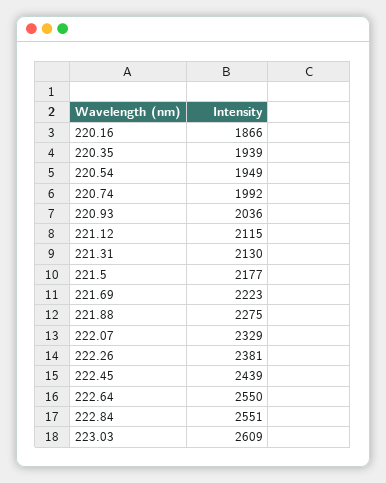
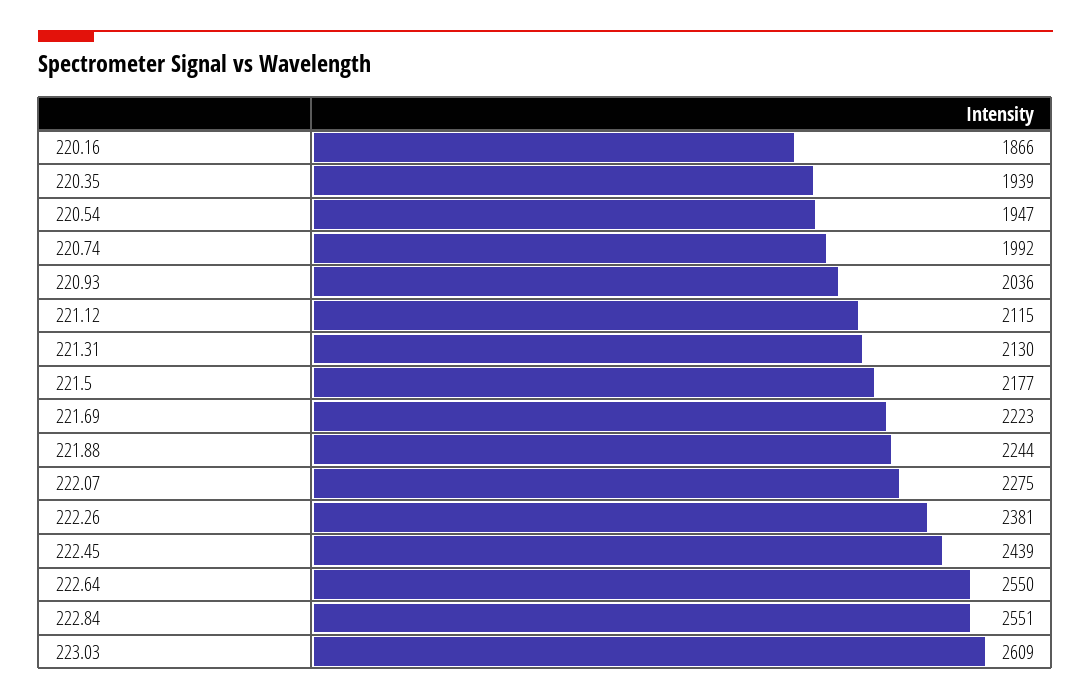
220.54: 1949 -> 1947
221.88: 2275 -> 2244
222.07: 2329 -> 2275

